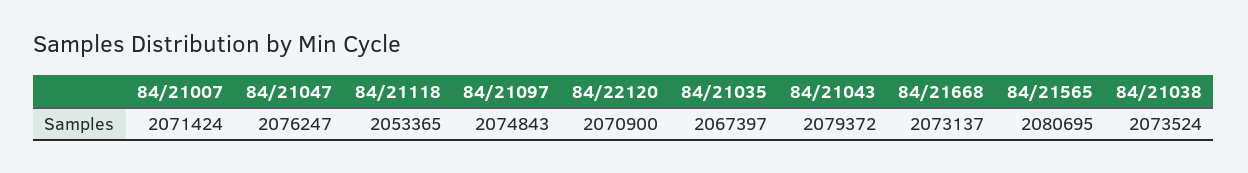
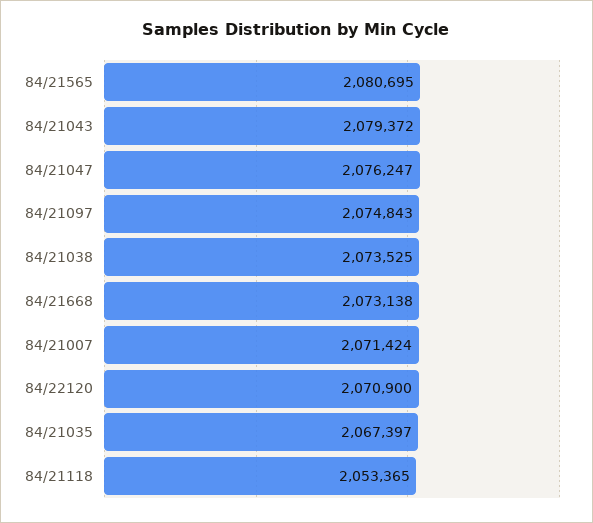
84/21668: 2073137 -> 2073138
84/21038: 2073524 -> 2073525

